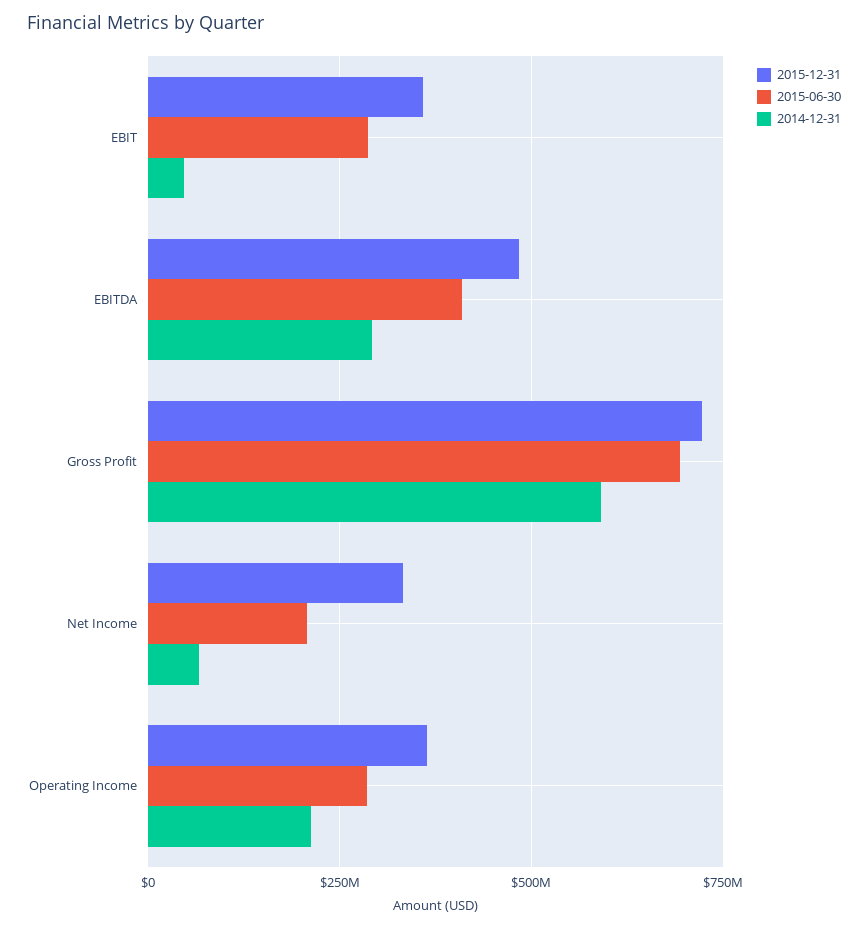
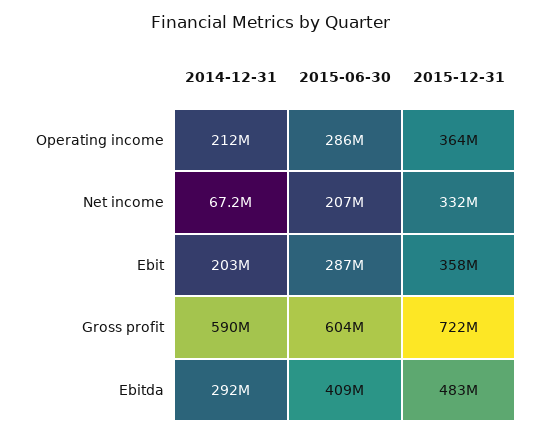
2014-12-31, EBIT: 50000000 -> 203000000
2015-06-30, Gross Profit: 700000000 -> 604000000

